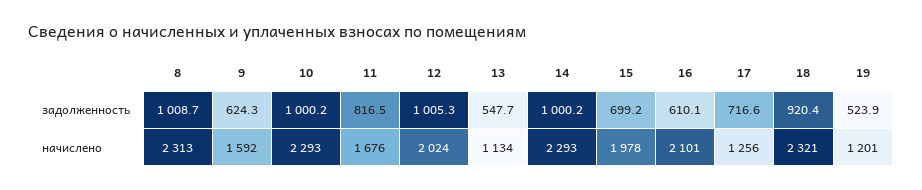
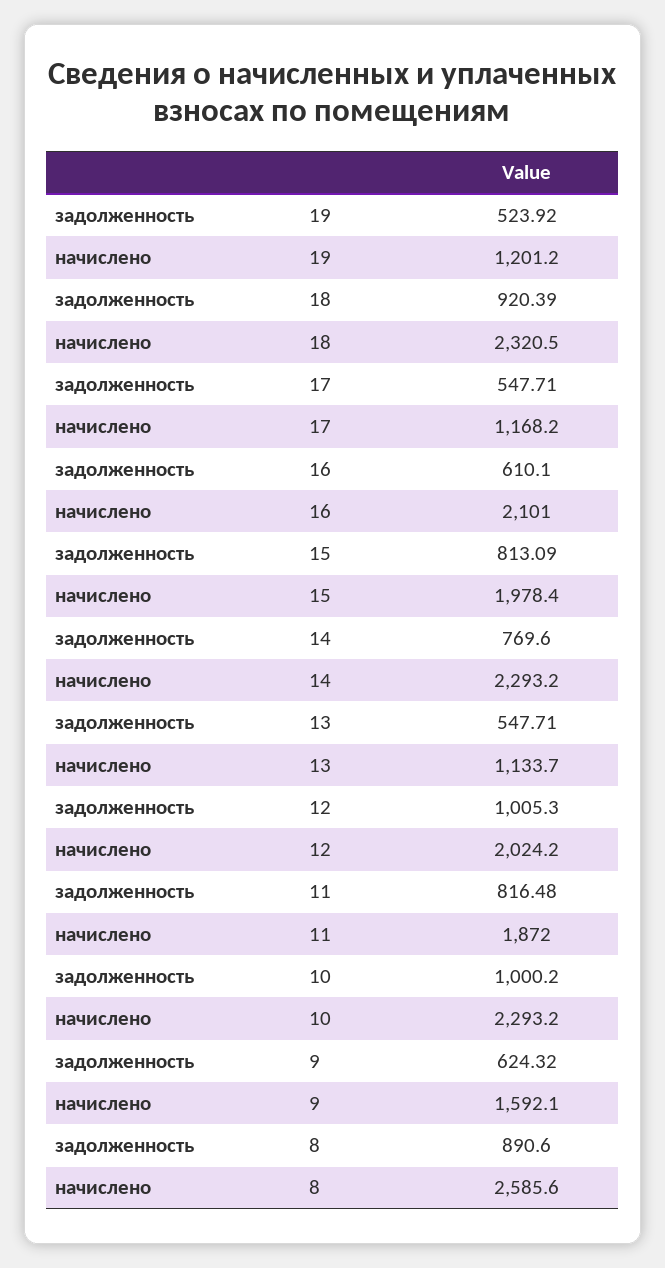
8, задолженность: 1008.7 -> 890.6
14, задолженность: 1000.2 -> 769.6
15, задолженность: 699.2 -> 813.09
17, задолженность: 716.6 -> 547.71
8, начислено: 2313 -> 2585.6
11, начислено: 1676 -> 1872
17, начислено: 1256 -> 1168.2

